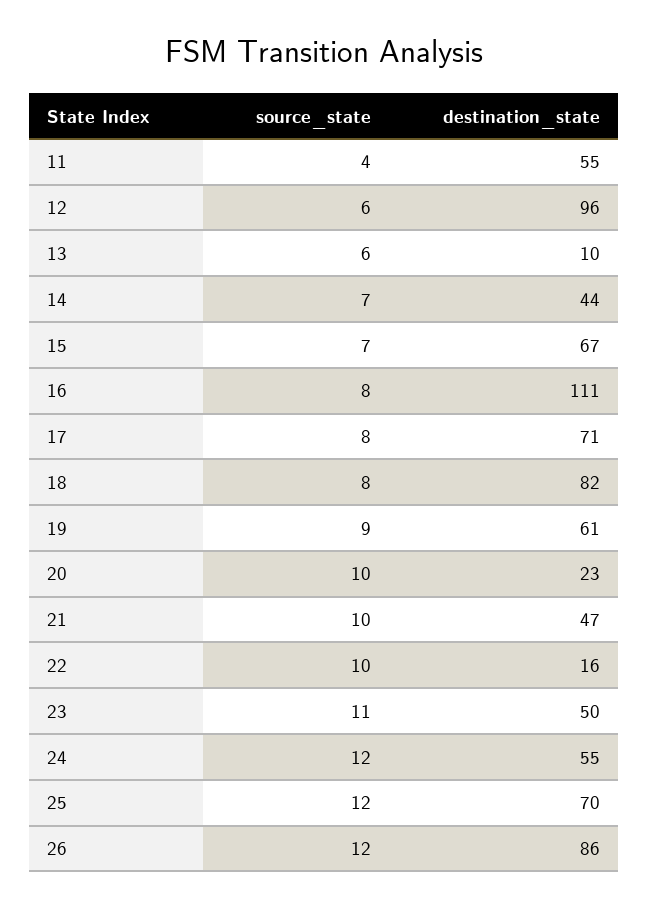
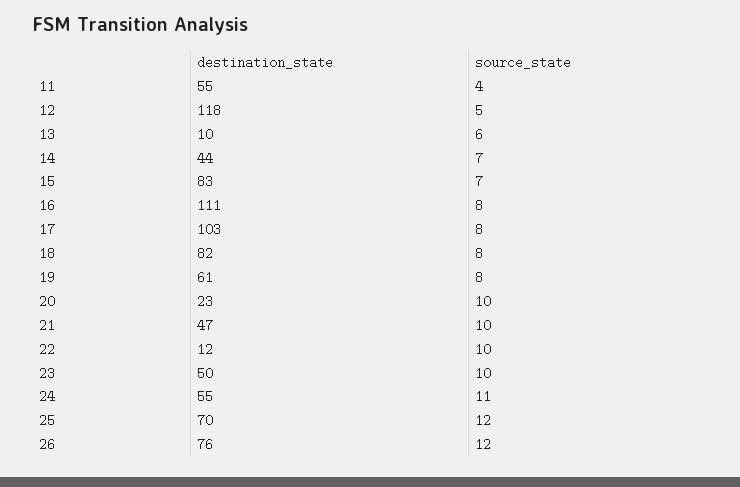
source_state, 12: 6 -> 5
destination_state, 12: 96 -> 118
destination_state, 15: 67 -> 83
destination_state, 17: 71 -> 103
source_state, 19: 9 -> 8
destination_state, 22: 16 -> 12
source_state, 23: 11 -> 10
source_state, 24: 12 -> 11
destination_state, 26: 86 -> 76

